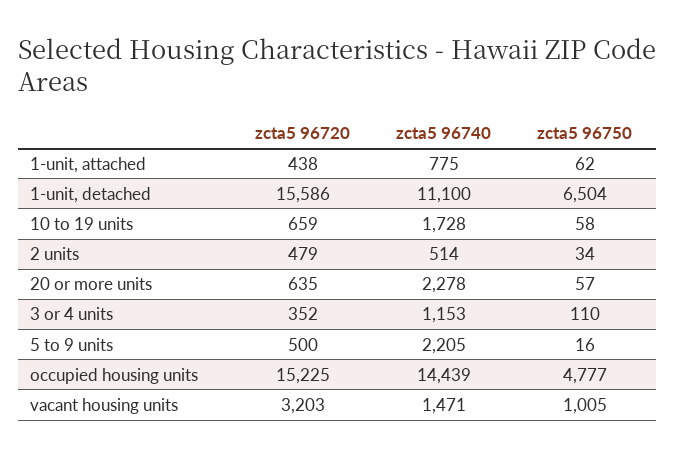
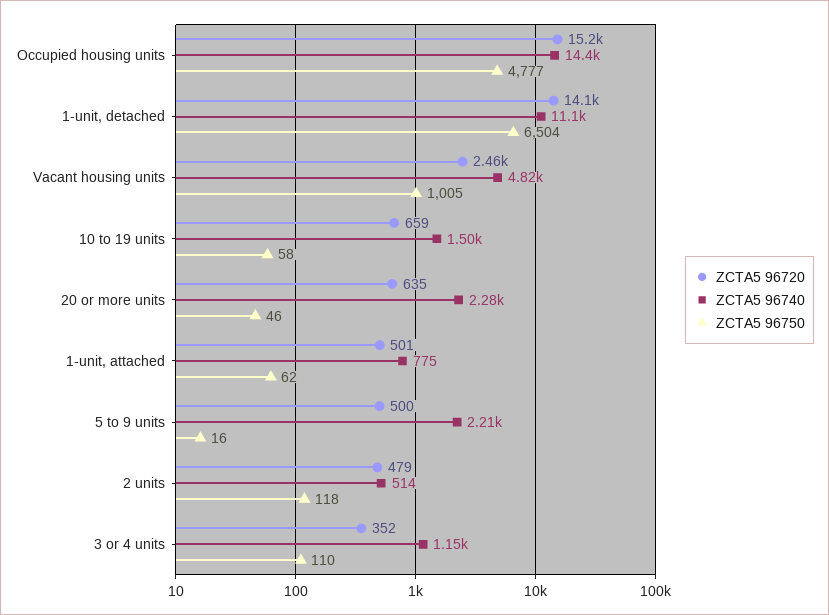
zcta5 96720, 1-unit, attached: 438 -> 501
zcta5 96720, 1-unit, detached: 15586 -> 14100
zcta5 96740, 10 to 19 units: 1728 -> 1500
zcta5 96750, 2 units: 34 -> 118
zcta5 96750, 20 or more units: 57 -> 46
zcta5 96720, vacant housing units: 3203 -> 2460
zcta5 96740, vacant housing units: 1471 -> 4820

